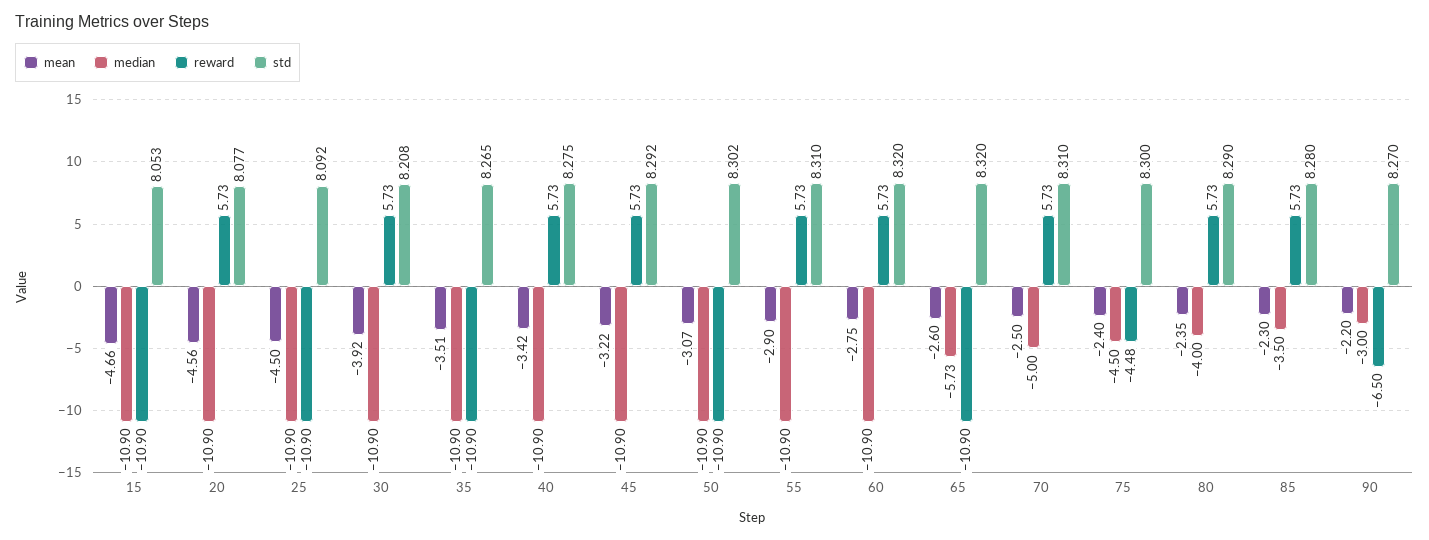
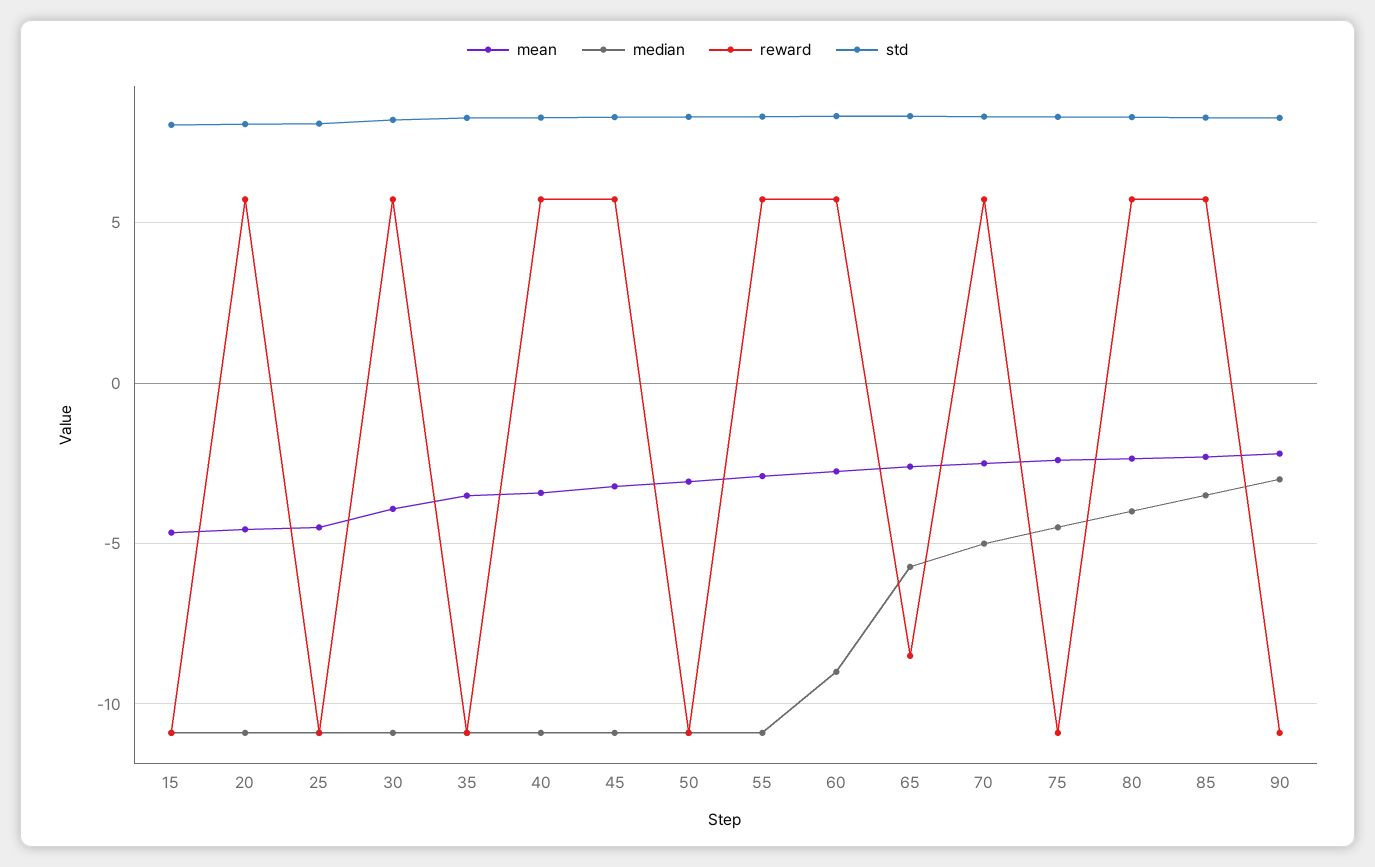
median, 60: -10.9 -> -9
reward, 65: -10.9 -> -8.5
reward, 75: -4.48 -> -11
reward, 90: -6.5 -> -11

